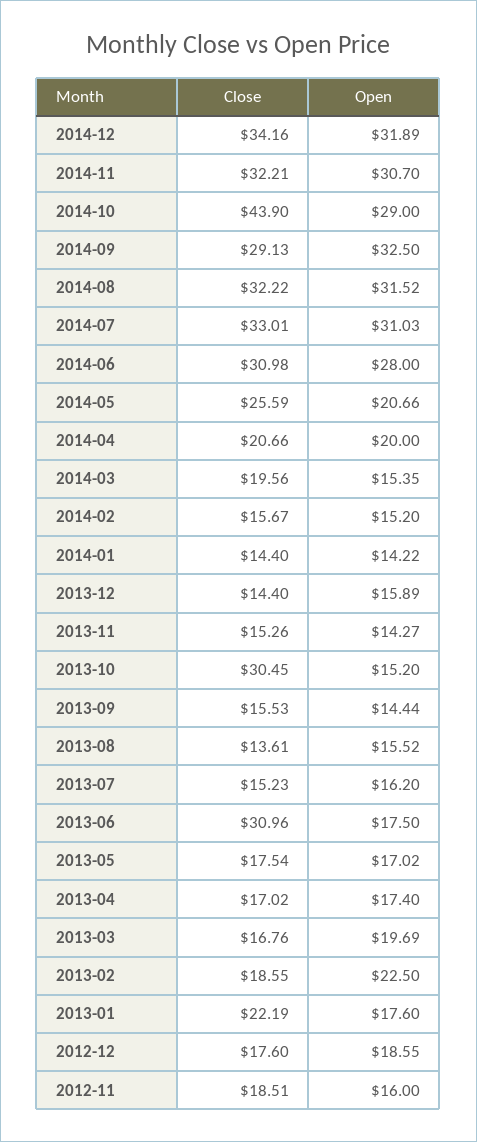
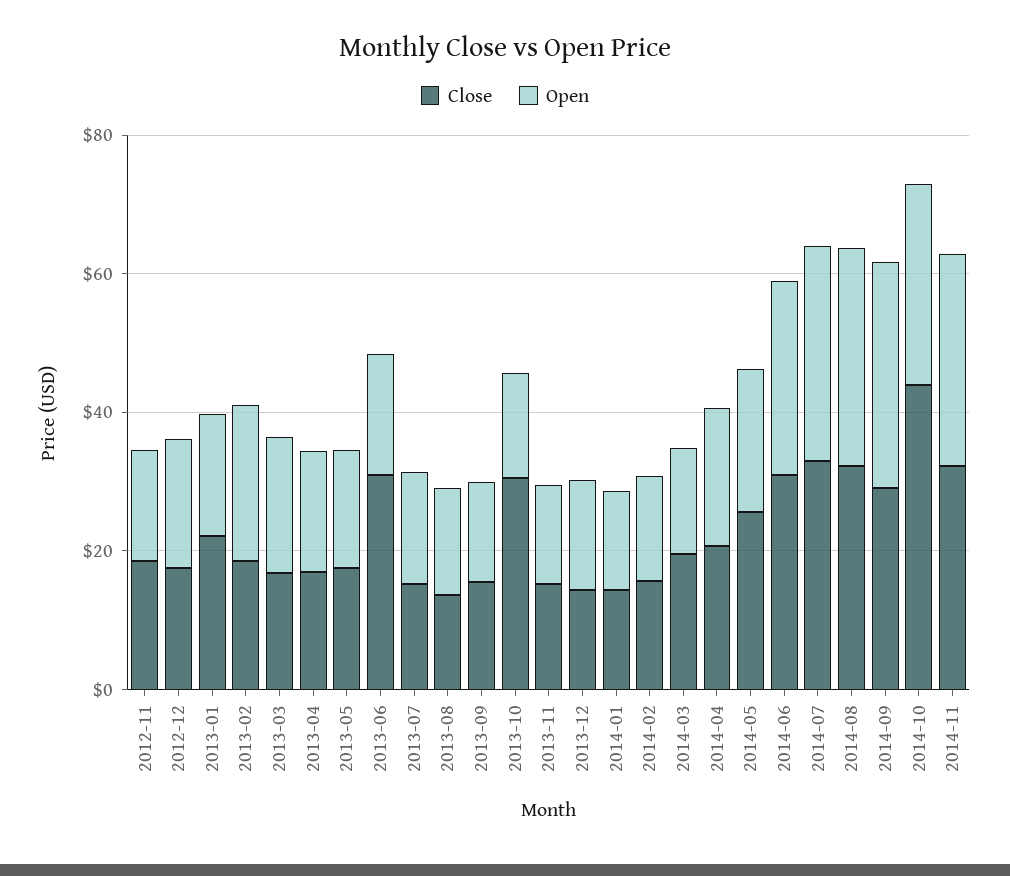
Close, 2014-12: 34.16 -> none
Open, 2014-12: 31.89 -> none

